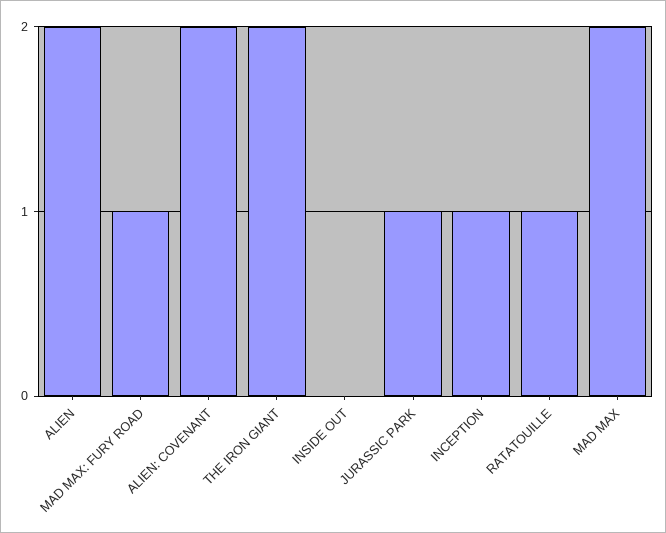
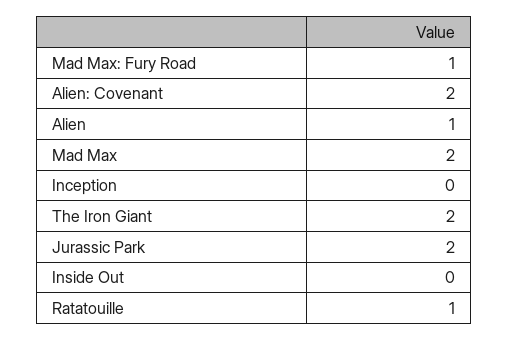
ALIEN: 2 -> 1
JURASSIC PARK: 1 -> 2
INCEPTION: 1 -> 0

